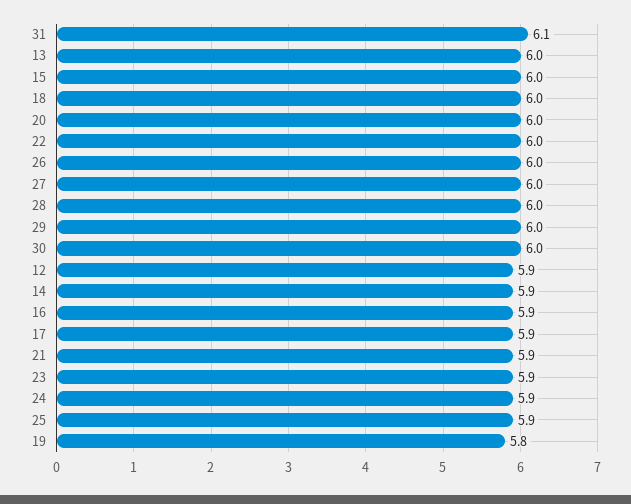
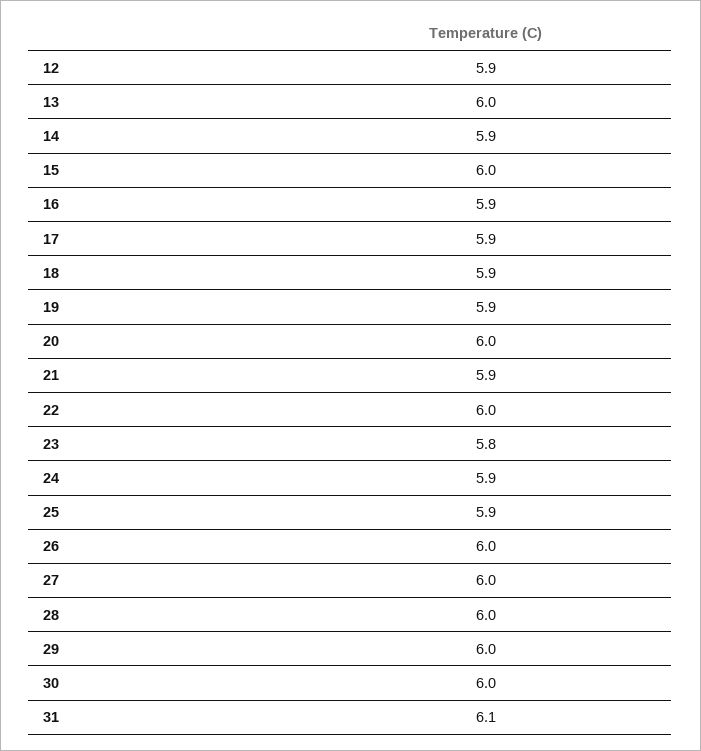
18: 6 -> 5.9
23: 5.9 -> 5.8
19: 5.8 -> 5.9

